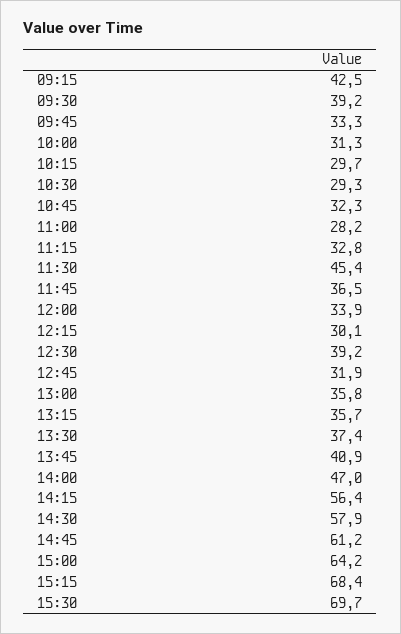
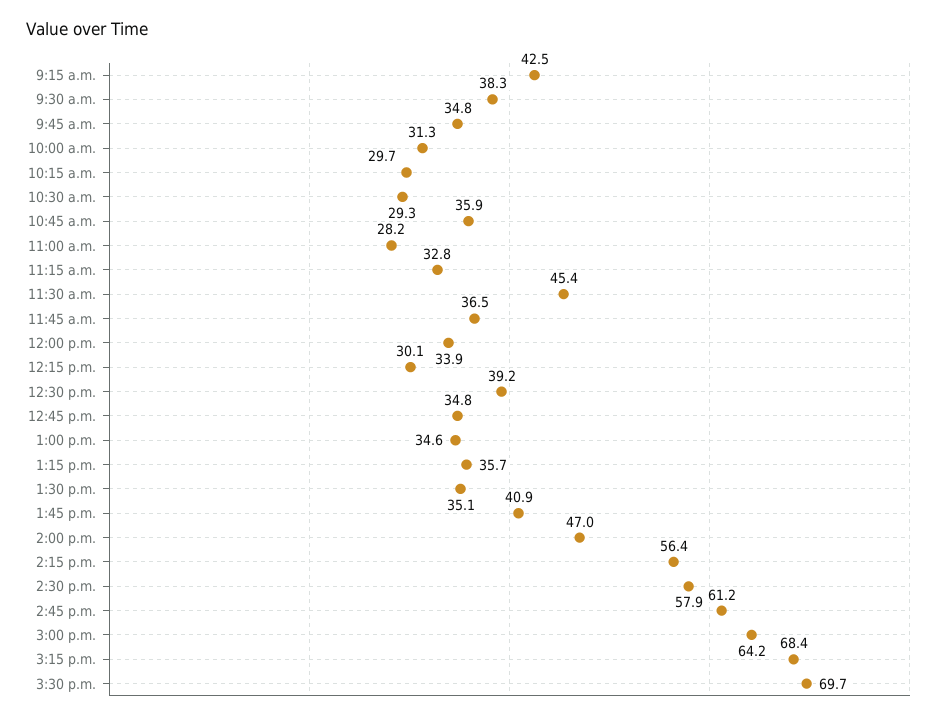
09:30: 39.2 -> 38.3
09:45: 33.3 -> 34.8
10:45: 32.3 -> 35.9
12:45: 31.9 -> 34.8
13:00: 35.8 -> 34.6
13:30: 37.4 -> 35.1

